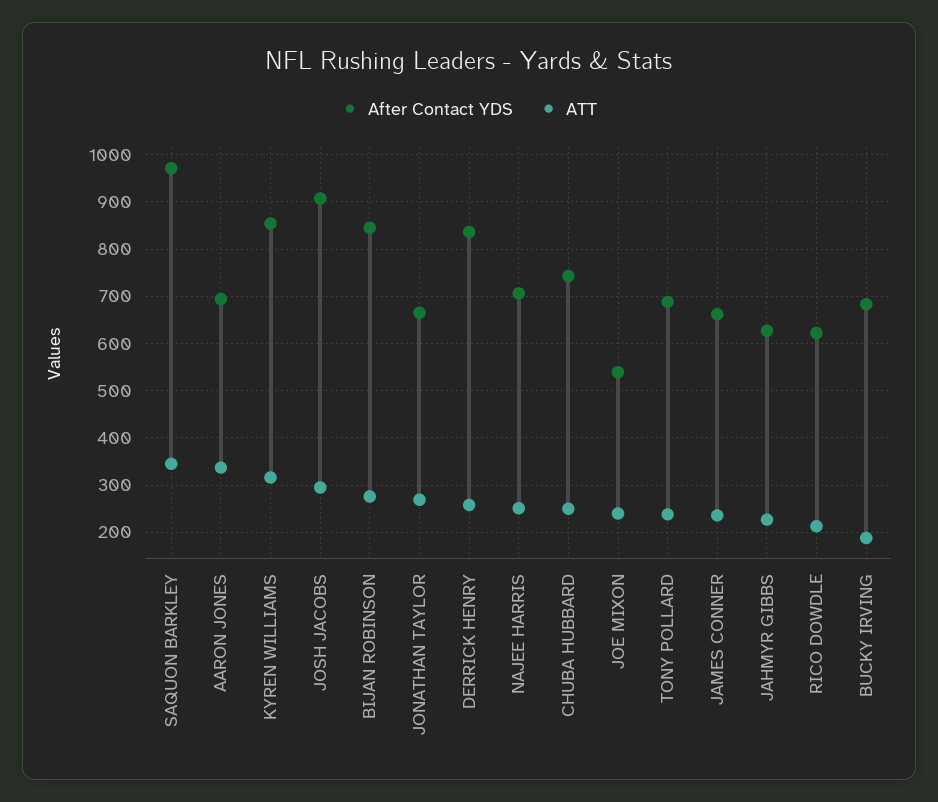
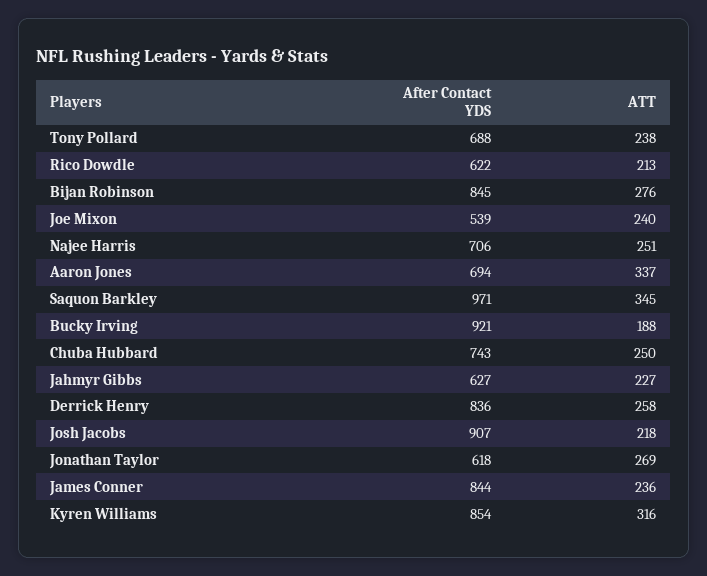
ATT, JOSH JACOBS: 300 -> 218
After Contact YDS, JONATHAN TAYLOR: 660 -> 618
After Contact YDS, JAMES CONNER: 660 -> 844
After Contact YDS, BUCKY IRVING: 680 -> 921

